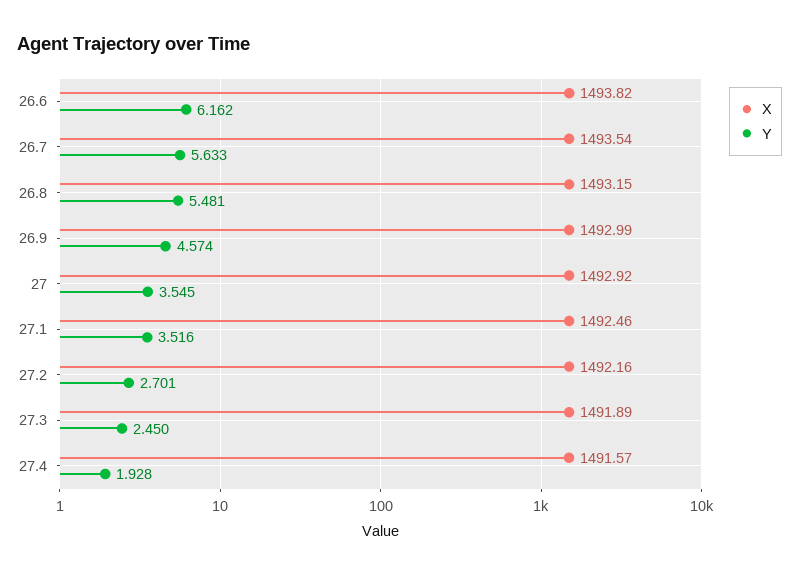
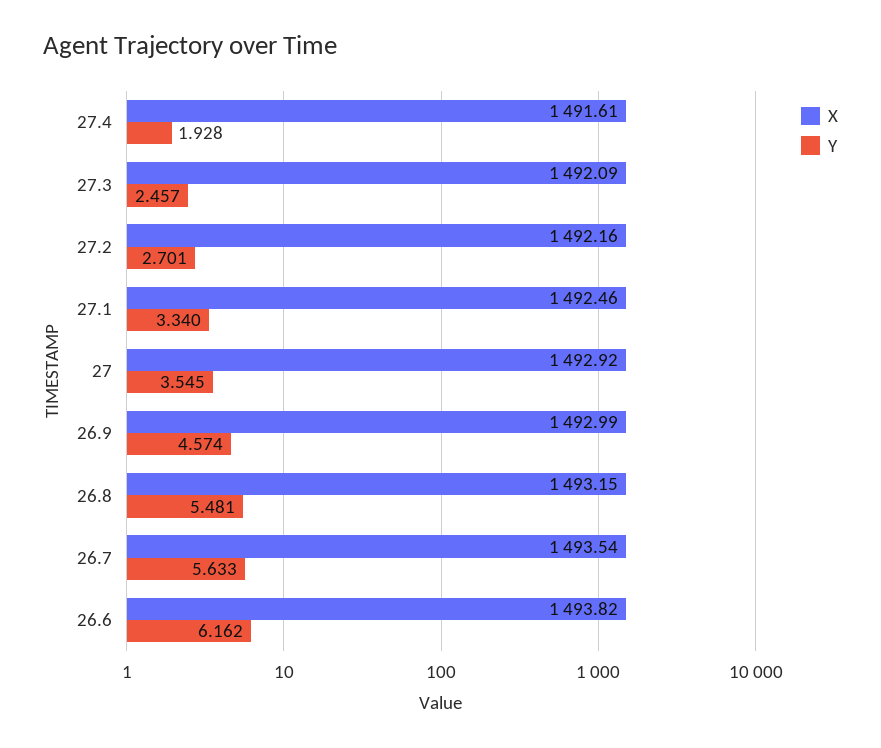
Y, 27.1: 3.516 -> 3.34
X, 27.3: 1491.89 -> 1492.09
Y, 27.3: 2.45 -> 2.457
X, 27.4: 1491.57 -> 1491.61

